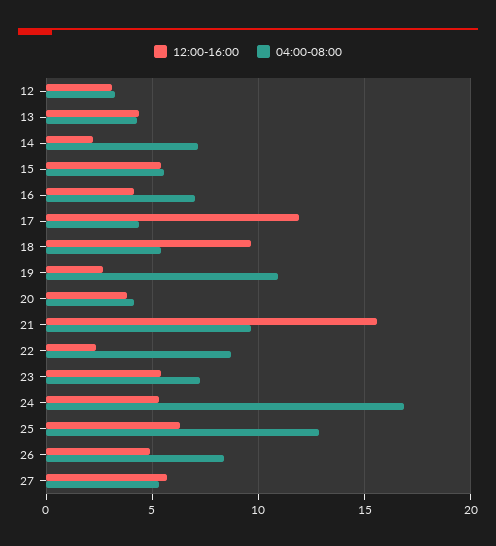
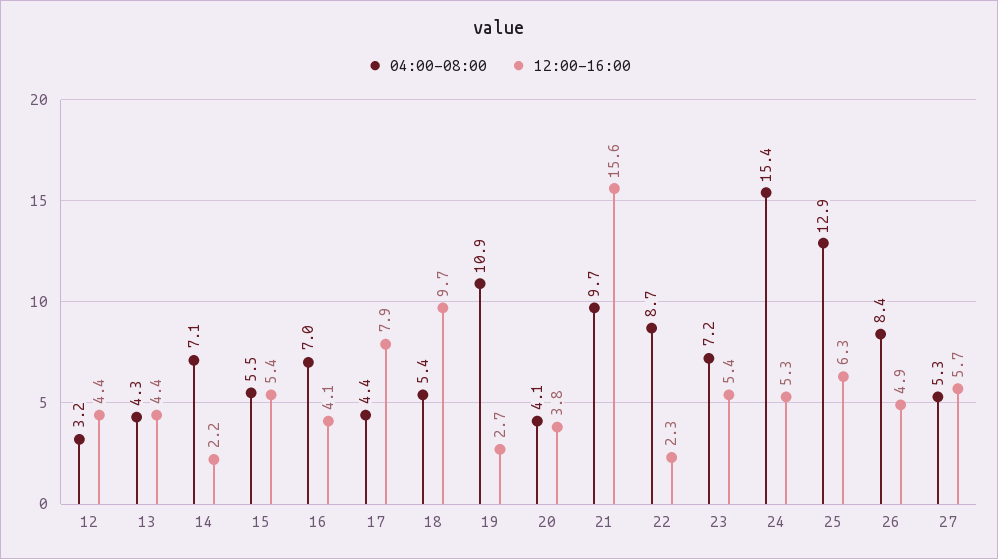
12:00-16:00, 12: 3 -> 4.4
12:00-16:00, 17: 12 -> 7.9
04:00-08:00, 24: 17 -> 15.4

